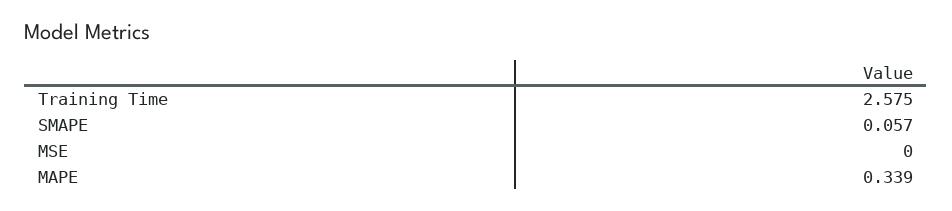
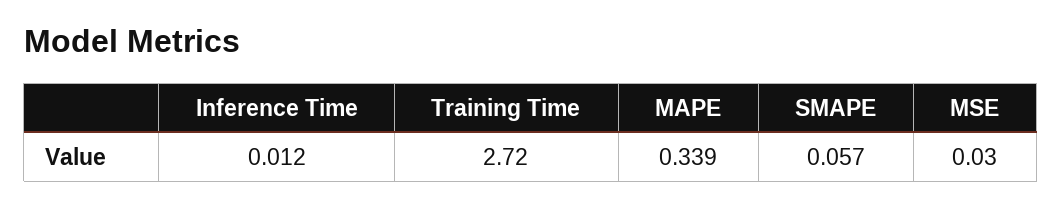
Training Time: 2.575 -> 2.72
MSE: 0 -> 0.03
Inference Time: none -> 0.012

